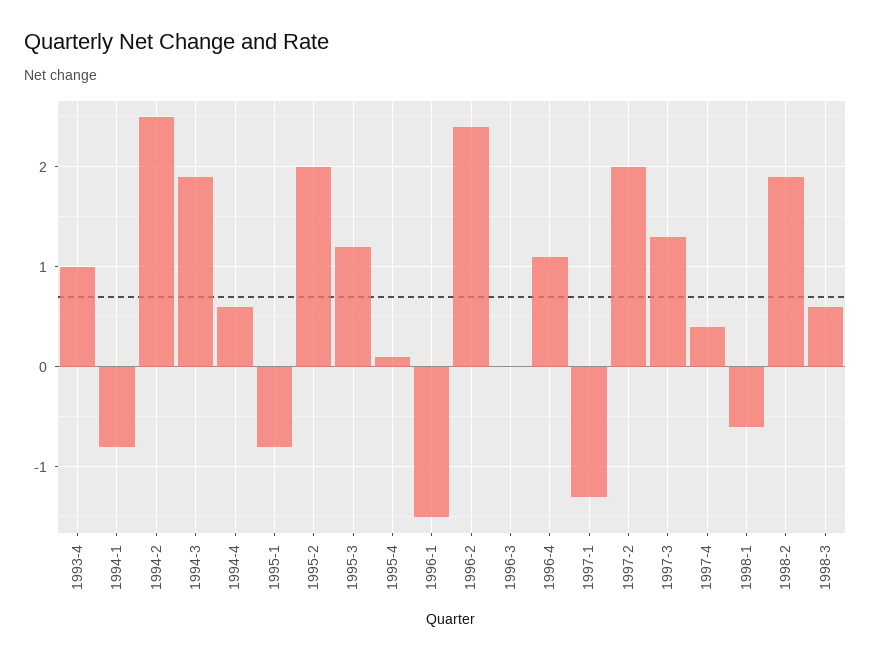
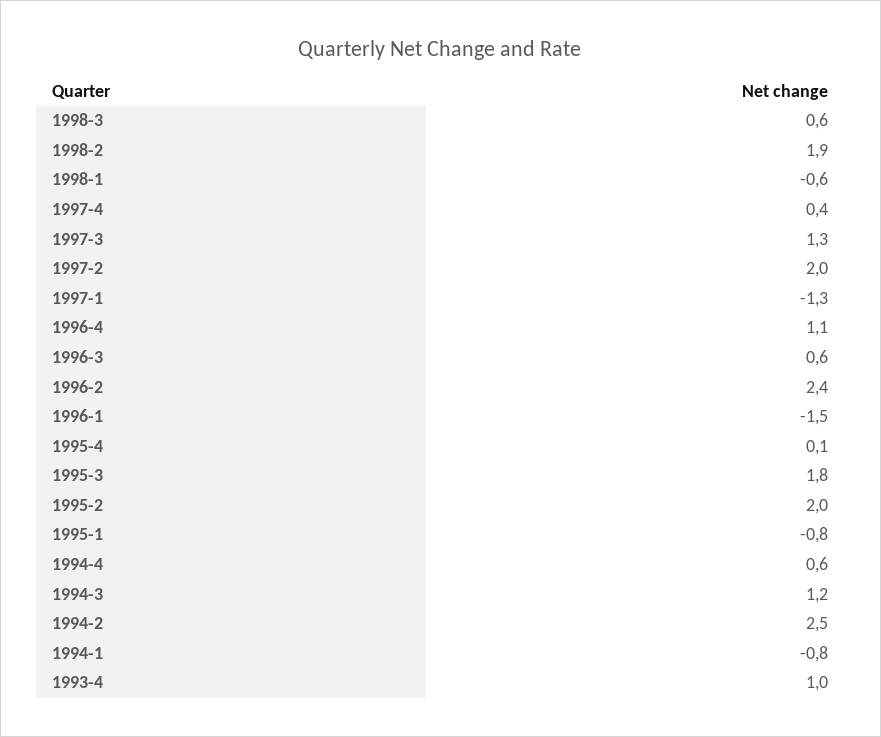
1994-3: 1.9 -> 1.2
1995-3: 1.2 -> 1.8
1996-3: 0 -> 0.6

